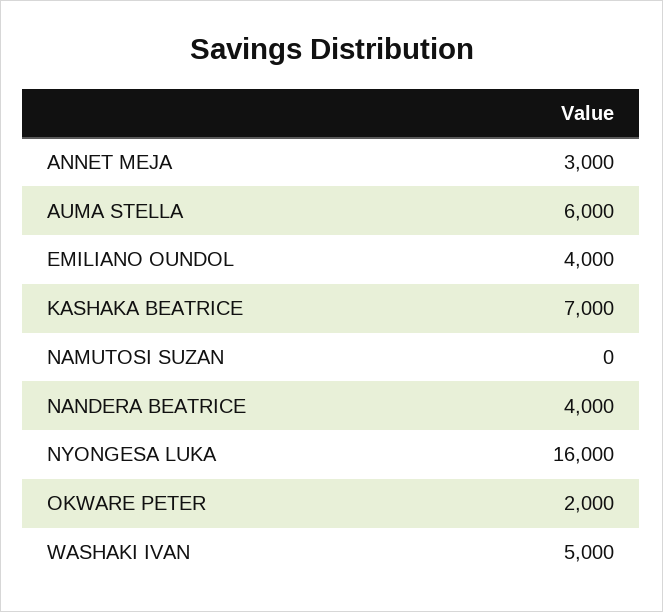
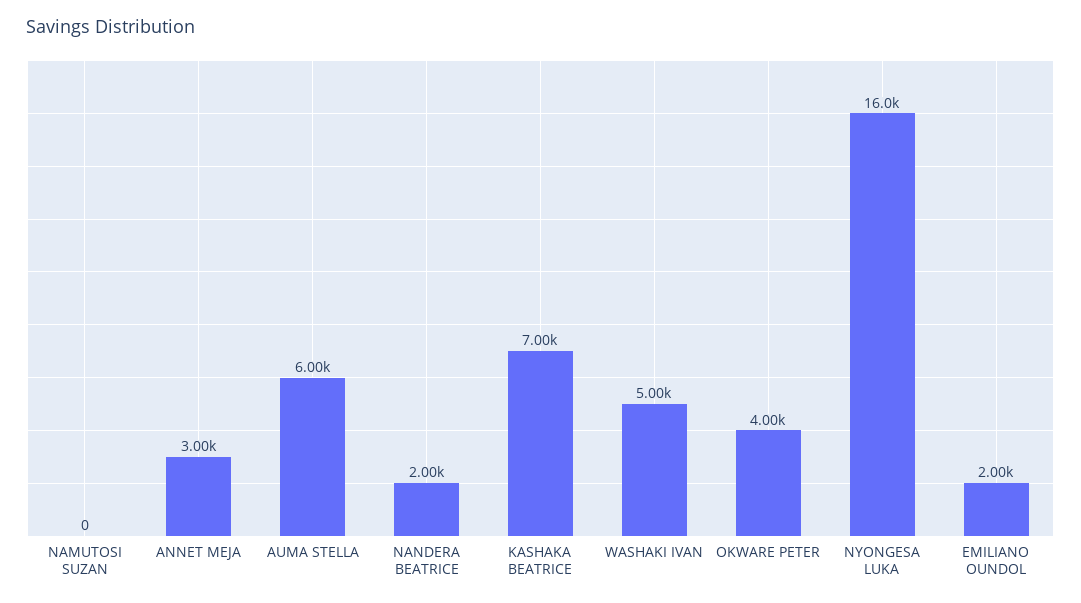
EMILIANO OUNDOL: 4000 -> 2000
NANDERA BEATRICE: 4000 -> 2000
OKWARE PETER: 2000 -> 4000

